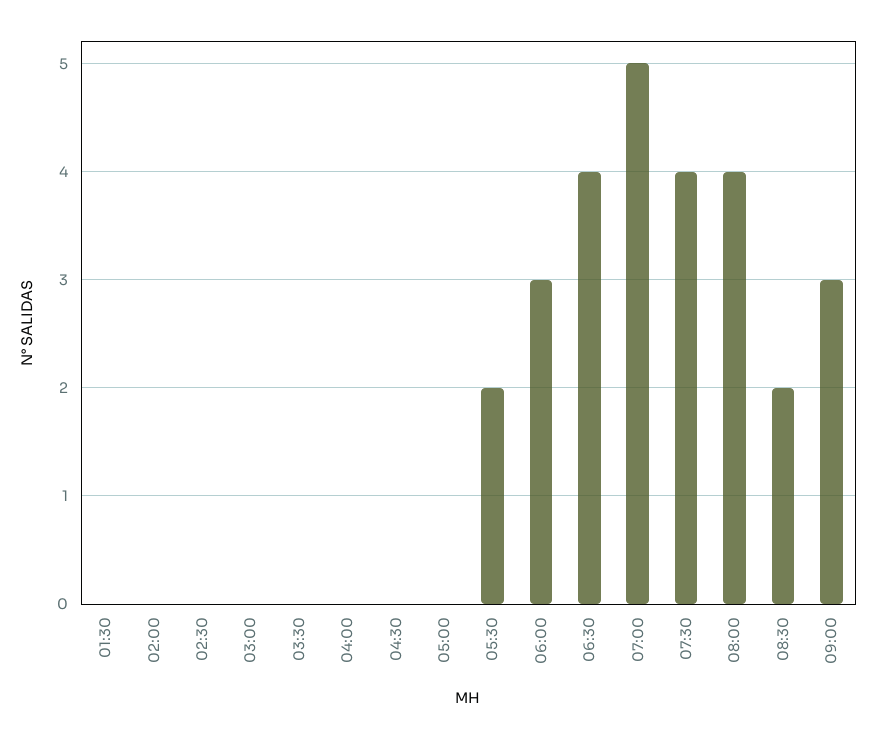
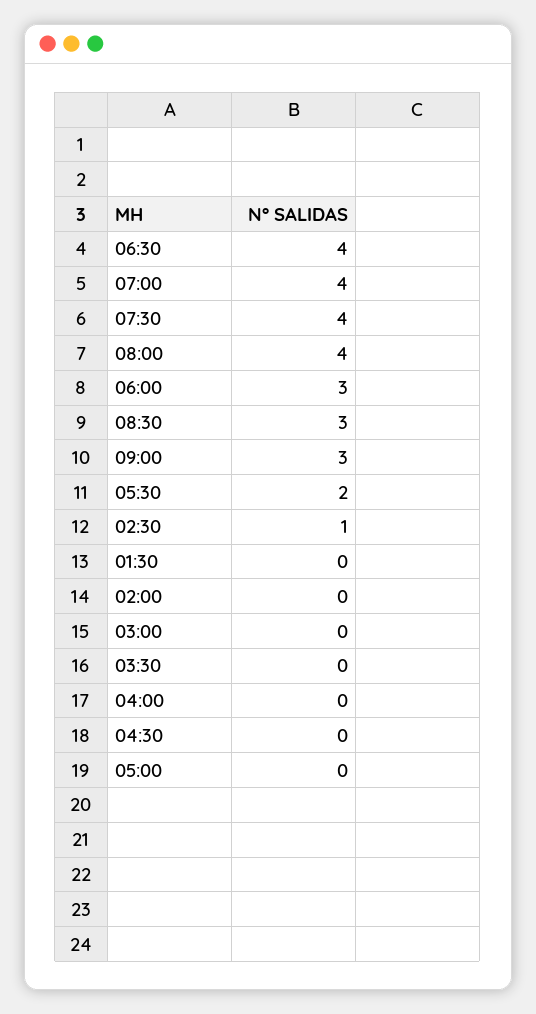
02:30: 0 -> 1
07:00: 5 -> 4
08:30: 2 -> 3

